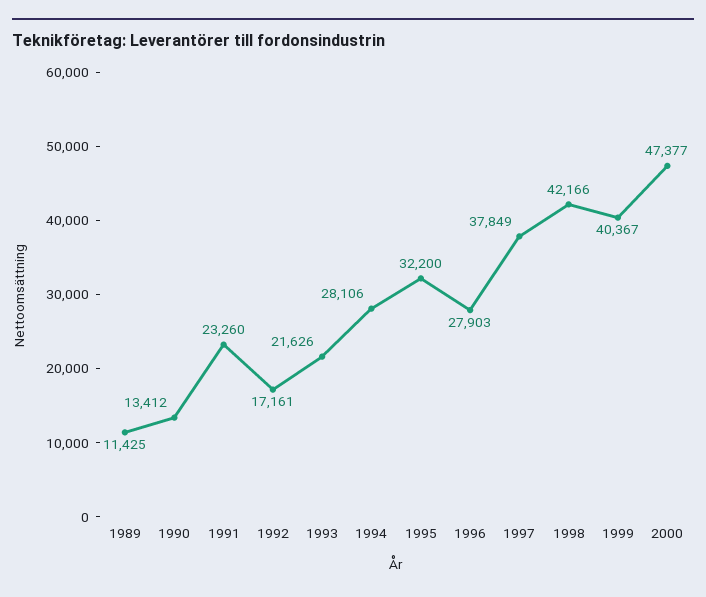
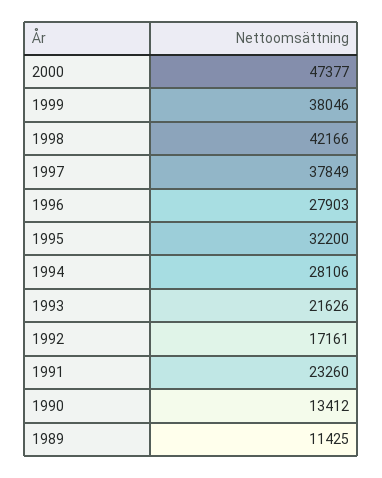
1999: 40367 -> 38046

